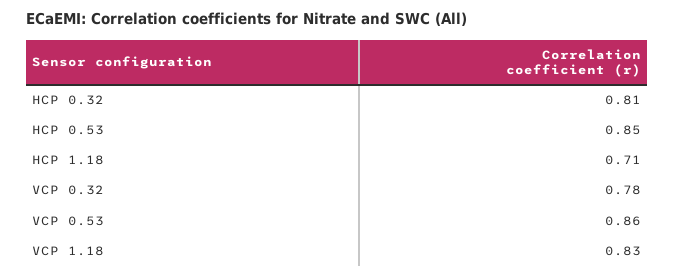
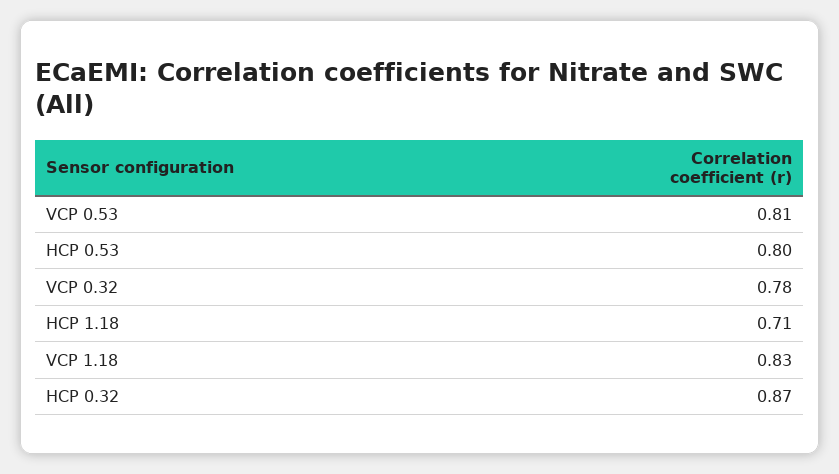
HCP 0.32: 0.81 -> 0.87
HCP 0.53: 0.85 -> 0.8
VCP 0.53: 0.86 -> 0.81

